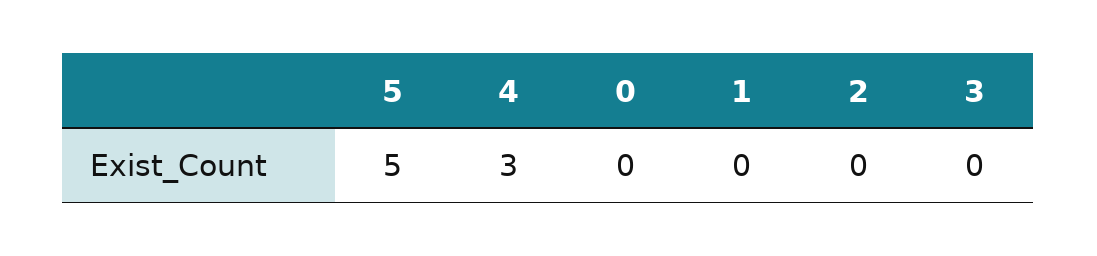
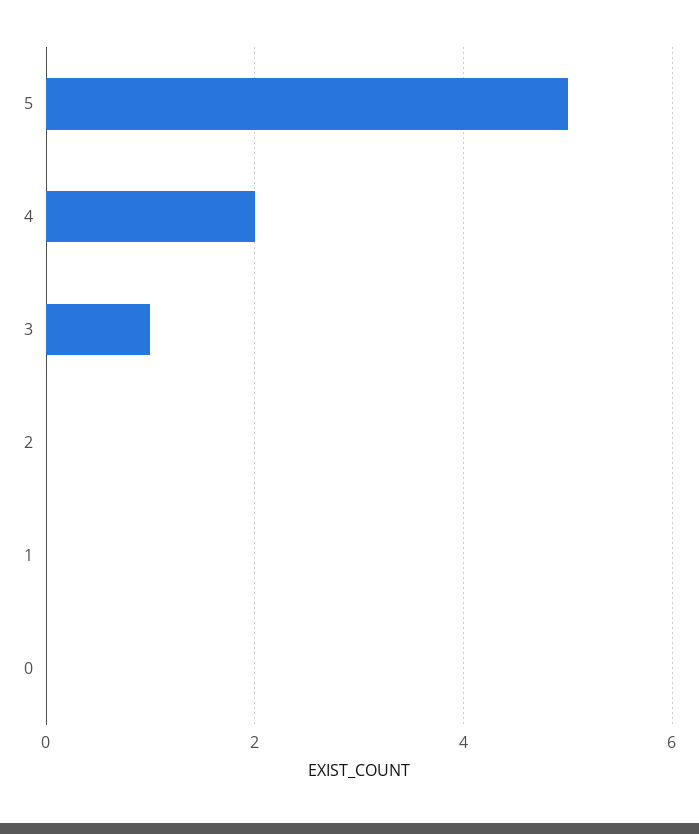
4: 3 -> 2
3: 0 -> 1

